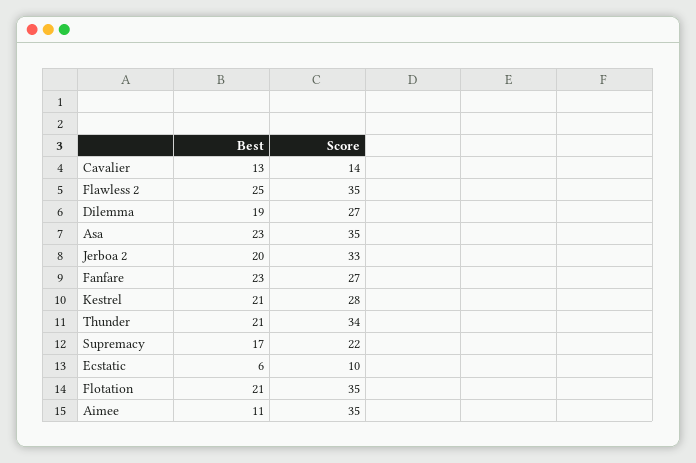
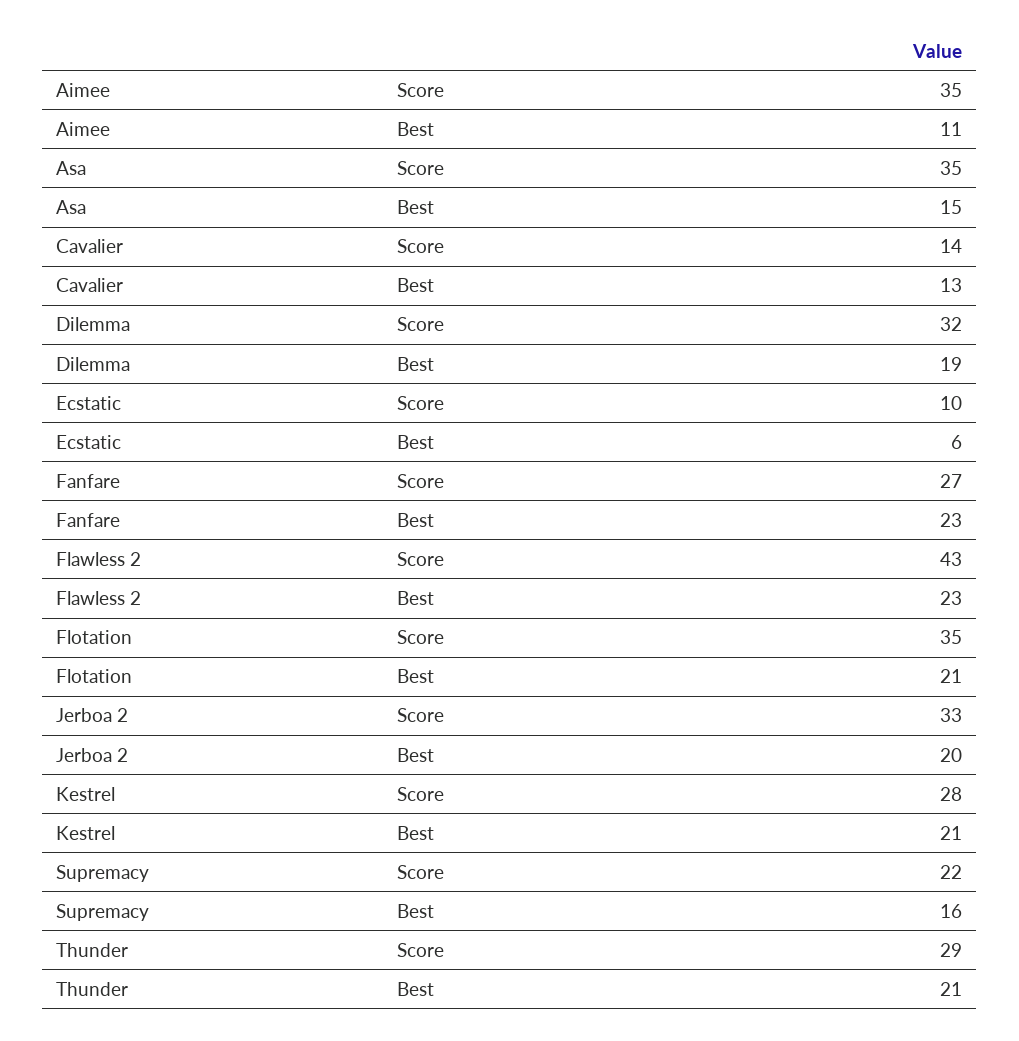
Best, Flawless 2: 25 -> 23
Score, Flawless 2: 35 -> 43
Score, Dilemma: 27 -> 32
Best, Asa: 23 -> 15
Score, Thunder: 34 -> 29
Best, Supremacy: 17 -> 16

